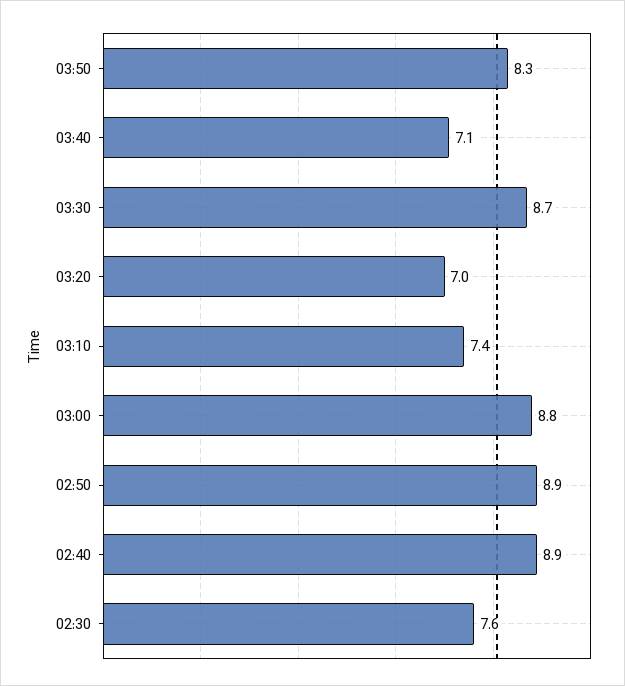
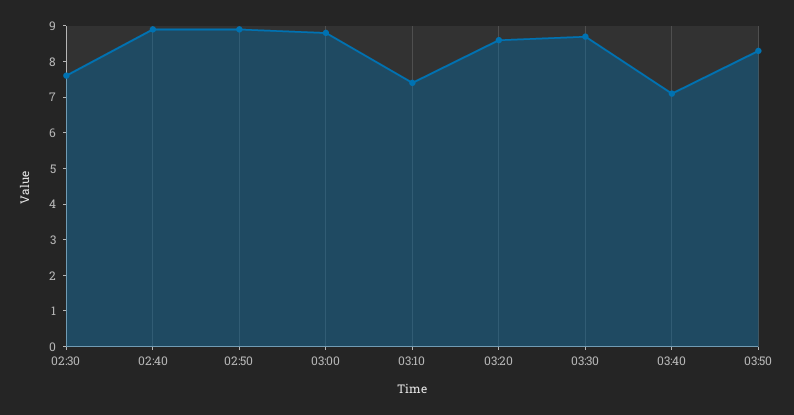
03:20: 7 -> 8.5

